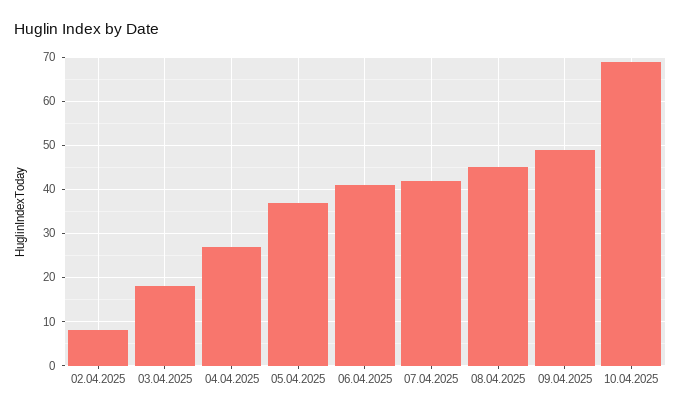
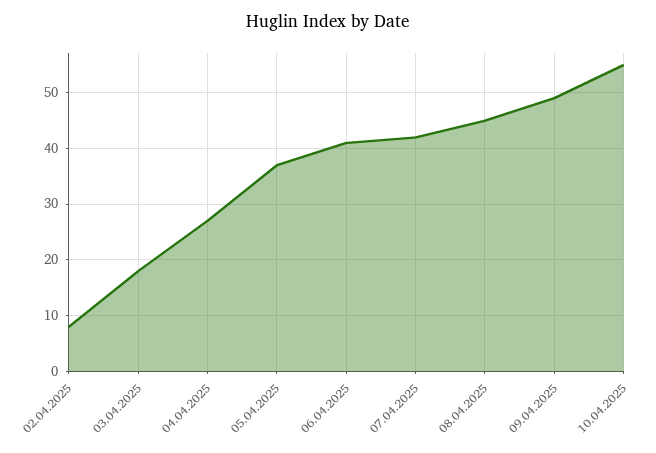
10.04.2025: 70 -> 55

